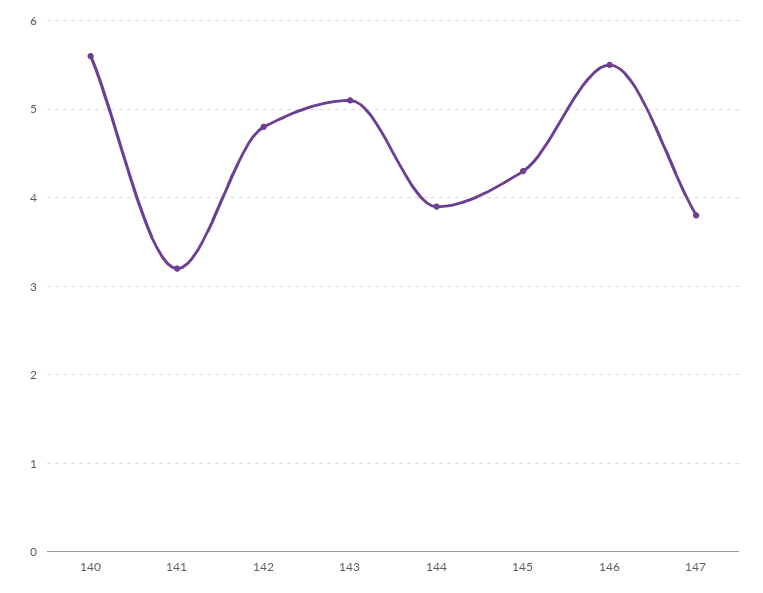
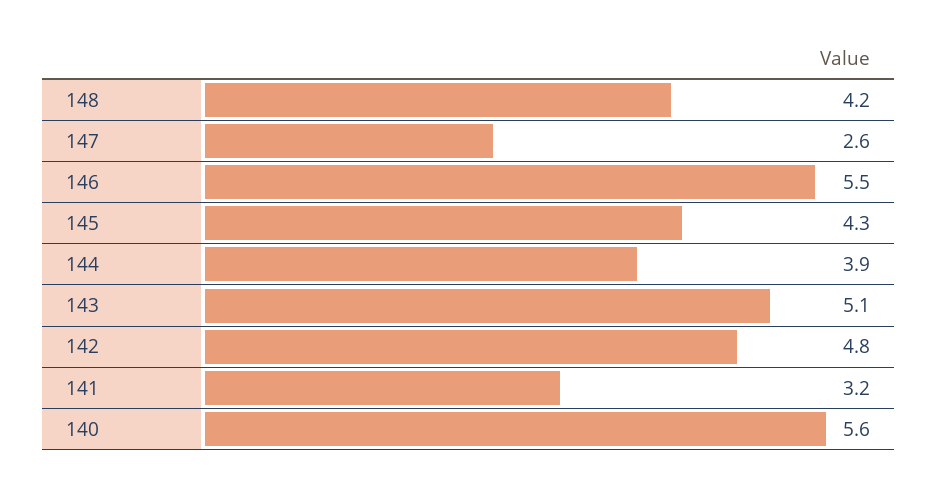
147: 3.8 -> 2.6
148: none -> 4.2

